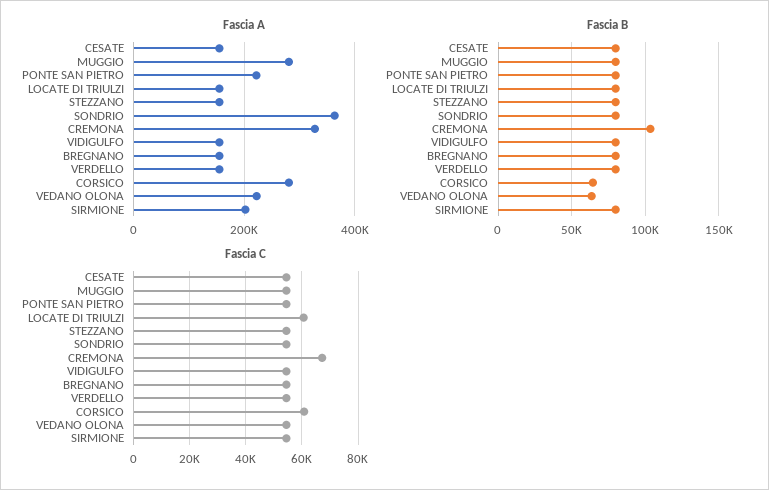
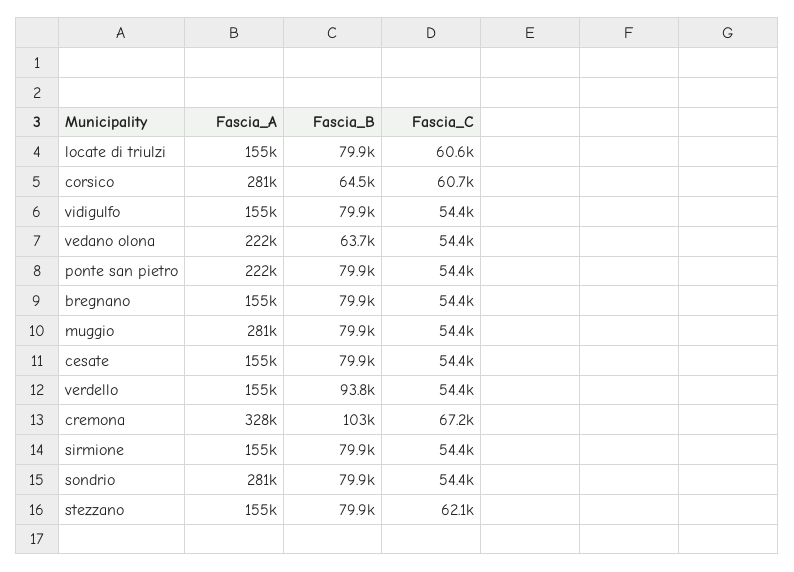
Fascia A, SONDRIO: 360000 -> 281000
Fascia A, SIRMIONE: 200000 -> 155000
Fascia B, VERDELLO: 80000 -> 93800
Fascia C, STEZZANO: 55000 -> 62100

